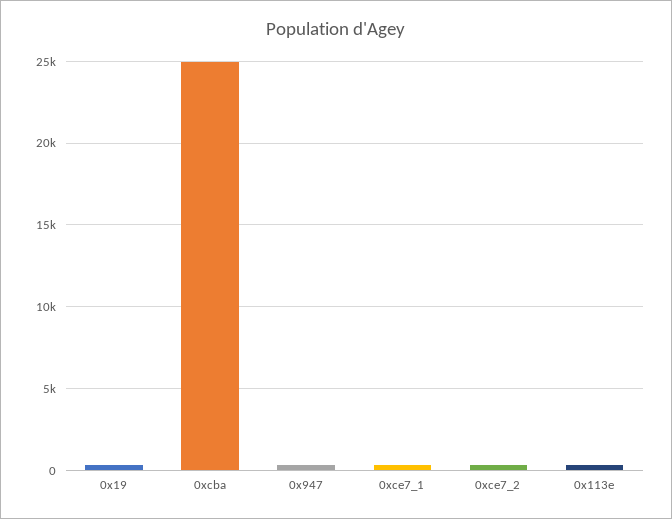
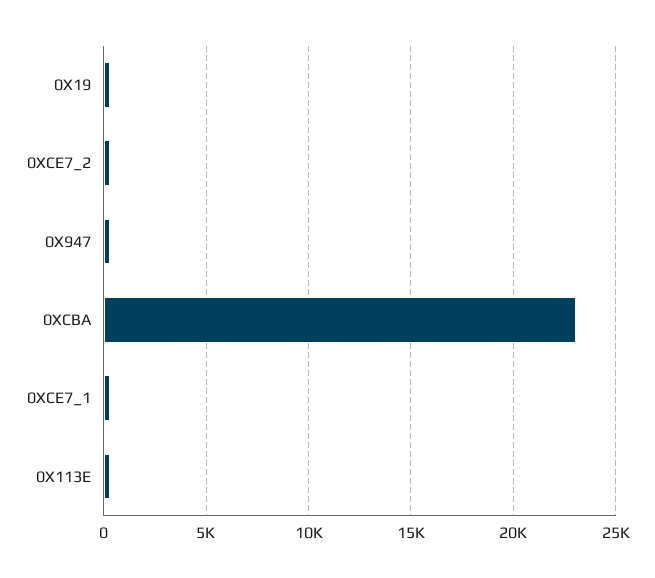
0xcba: 25000 -> 23000

